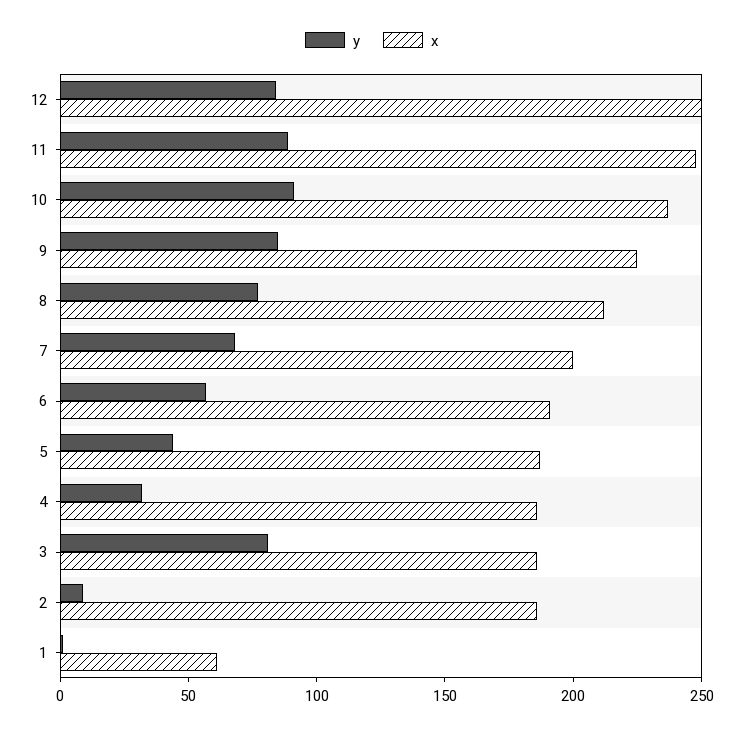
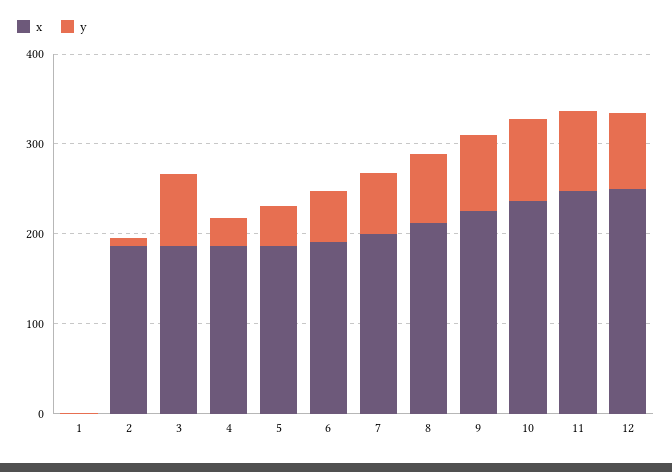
x, 1: 60 -> 0

